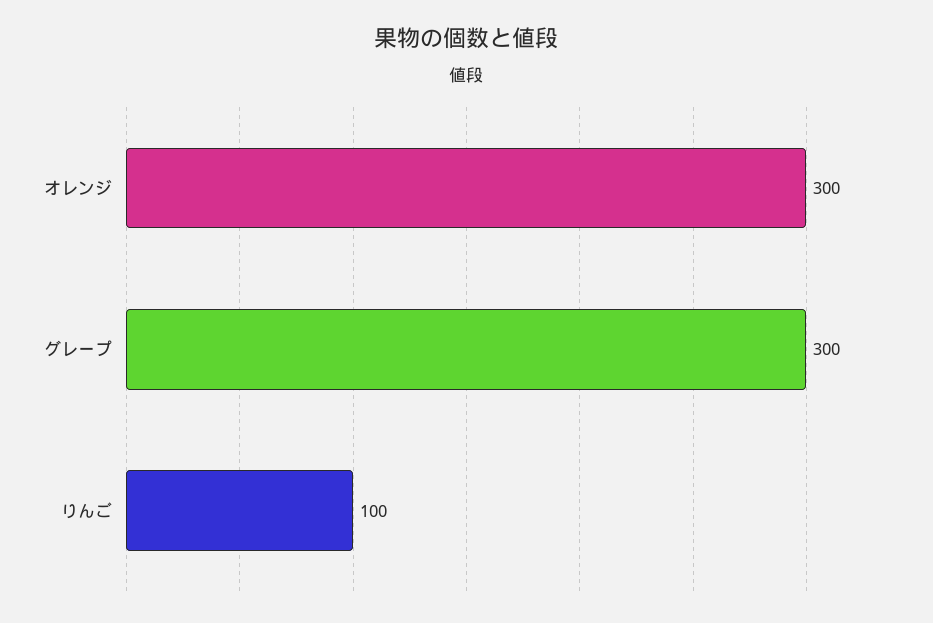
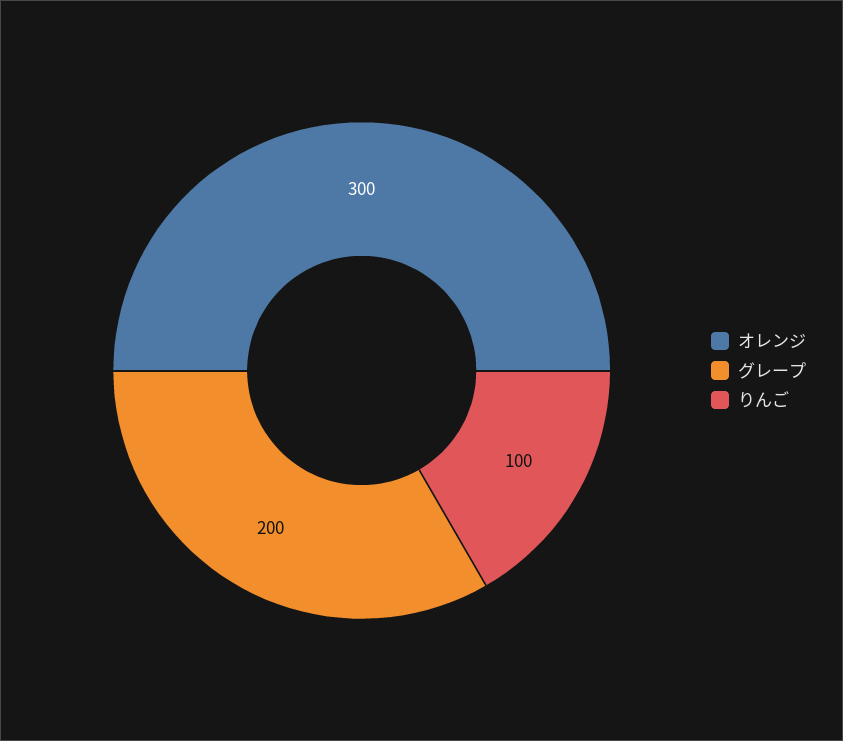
グレープ: 300 -> 200

